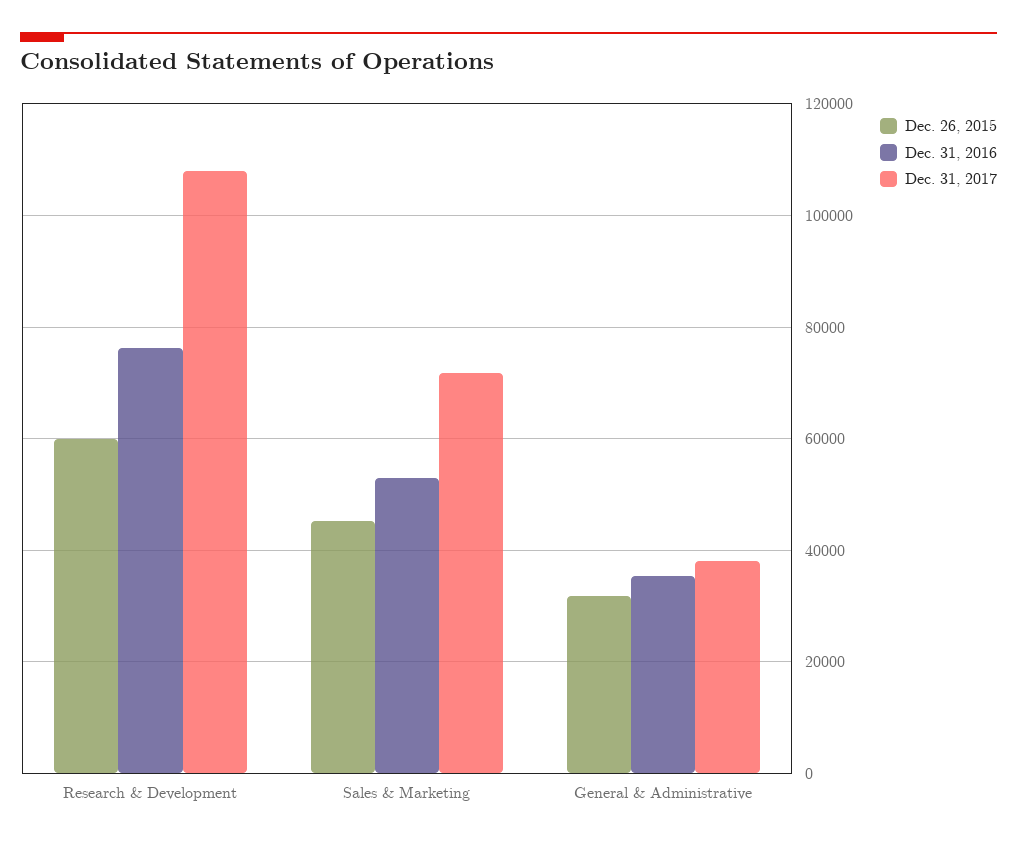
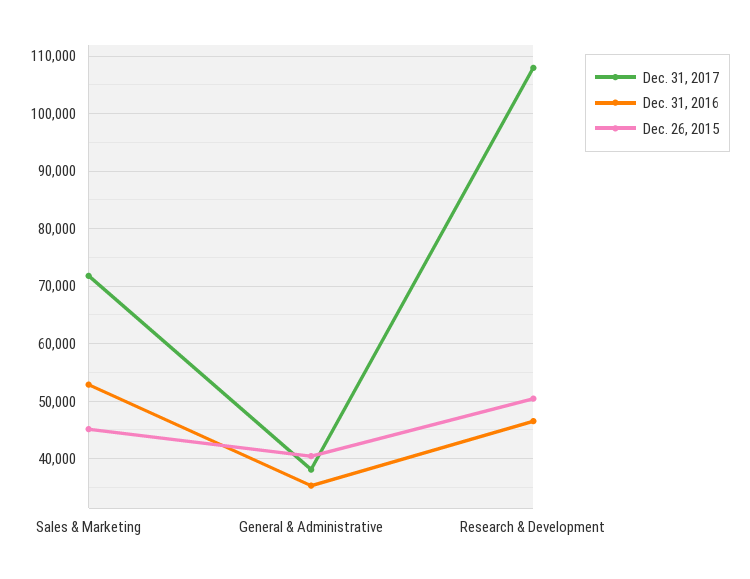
Dec. 26, 2015, Research & Development: 60000 -> 50000
Dec. 31, 2016, Research & Development: 76000 -> 46000
Dec. 26, 2015, General & Administrative: 32000 -> 40000

